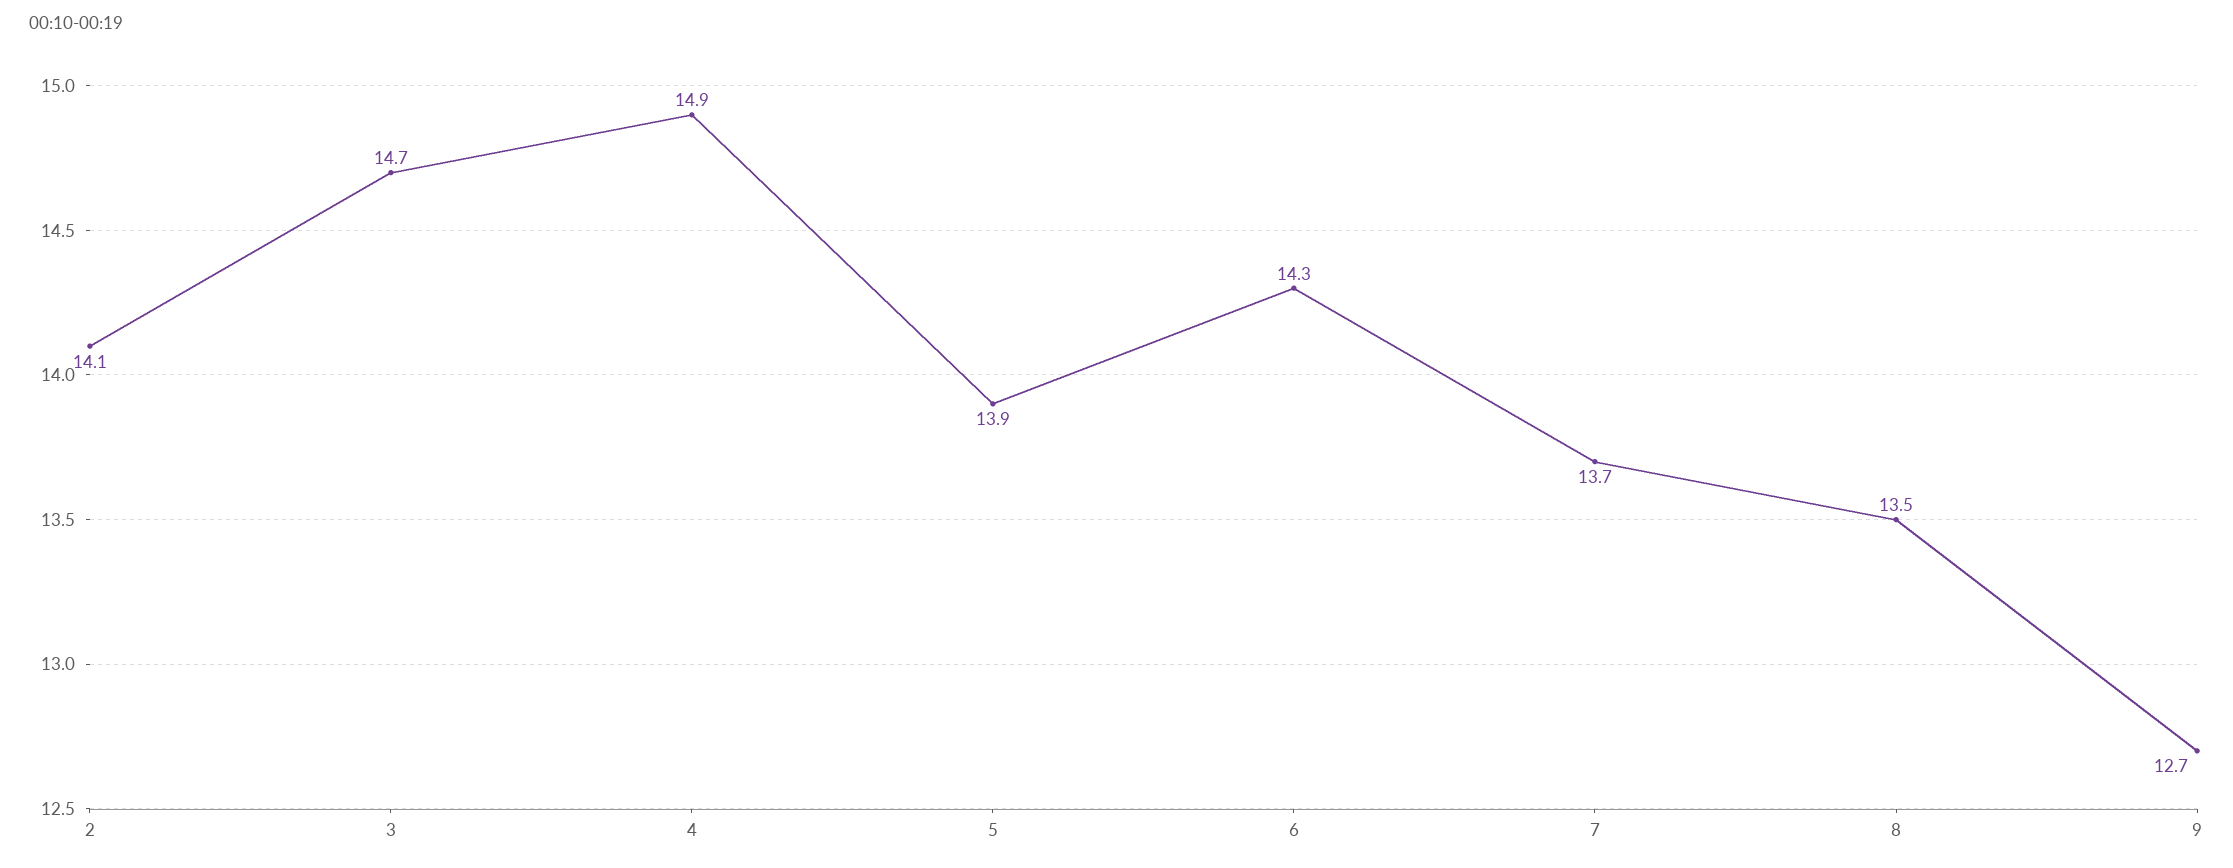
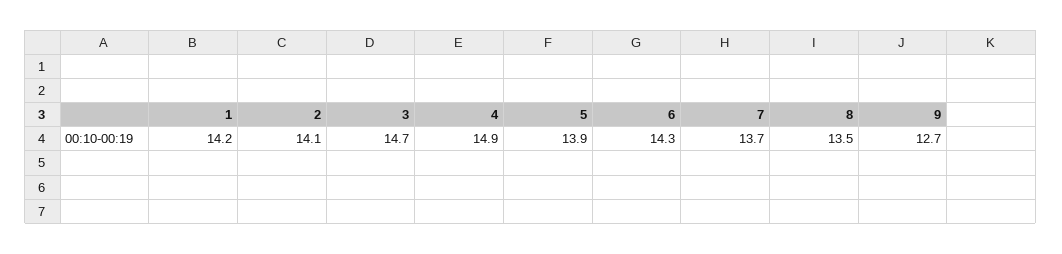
1: none -> 14.2

